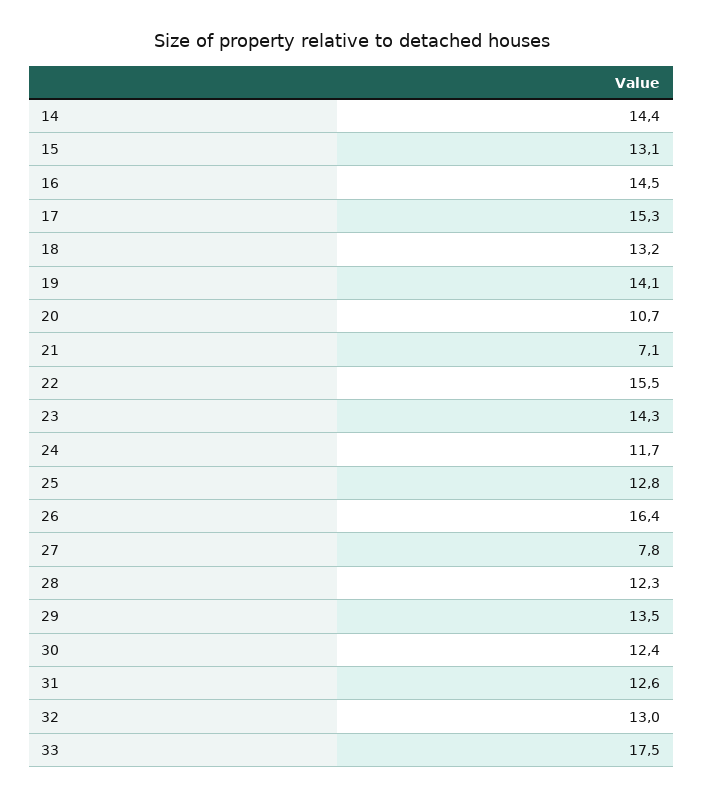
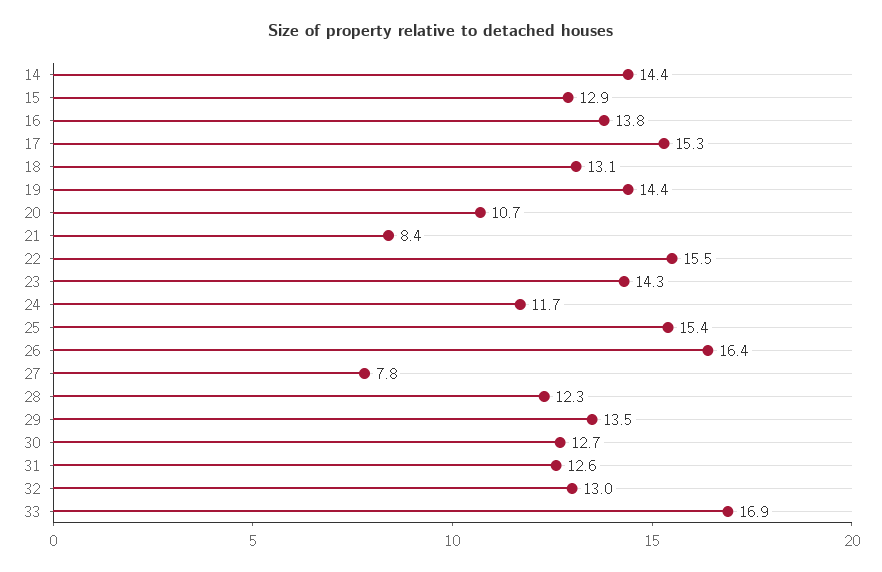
15: 13.1 -> 12.9
16: 14.5 -> 13.8
18: 13.2 -> 13.1
19: 14.1 -> 14.4
21: 7.1 -> 8.4
25: 12.8 -> 15.4
30: 12.4 -> 12.7
33: 17.5 -> 16.9

